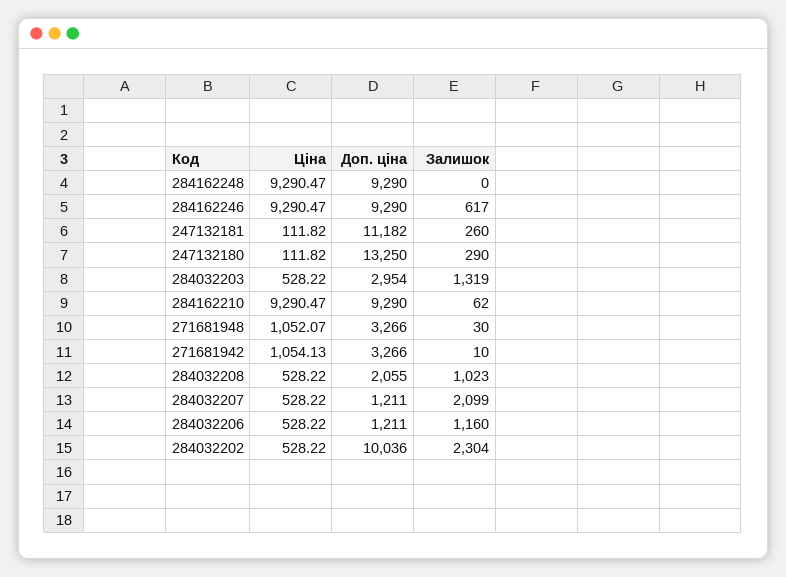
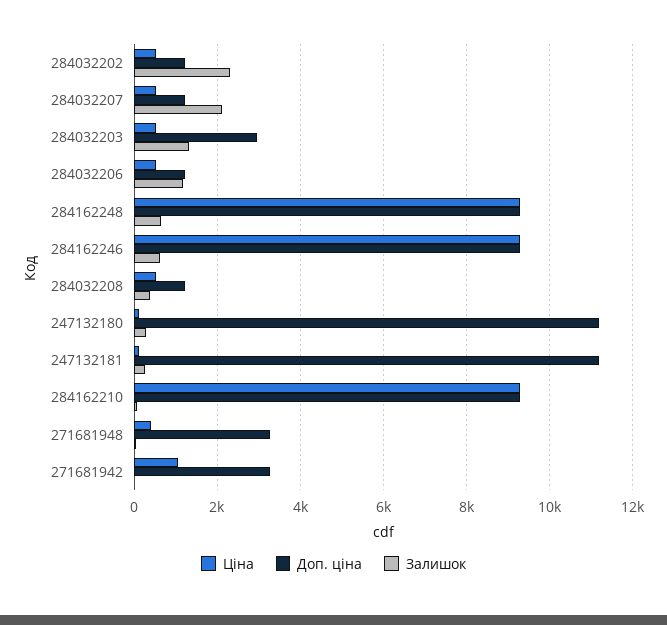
Залишок, 284162248: 0 -> 600
Доп. ціна, 247132180: 13250 -> 11200
Ціна, 271681948: 1052.07 -> 400
Доп. ціна, 284032208: 2055 -> 1200
Залишок, 284032208: 1023 -> 400
Доп. ціна, 284032202: 10036 -> 1200

